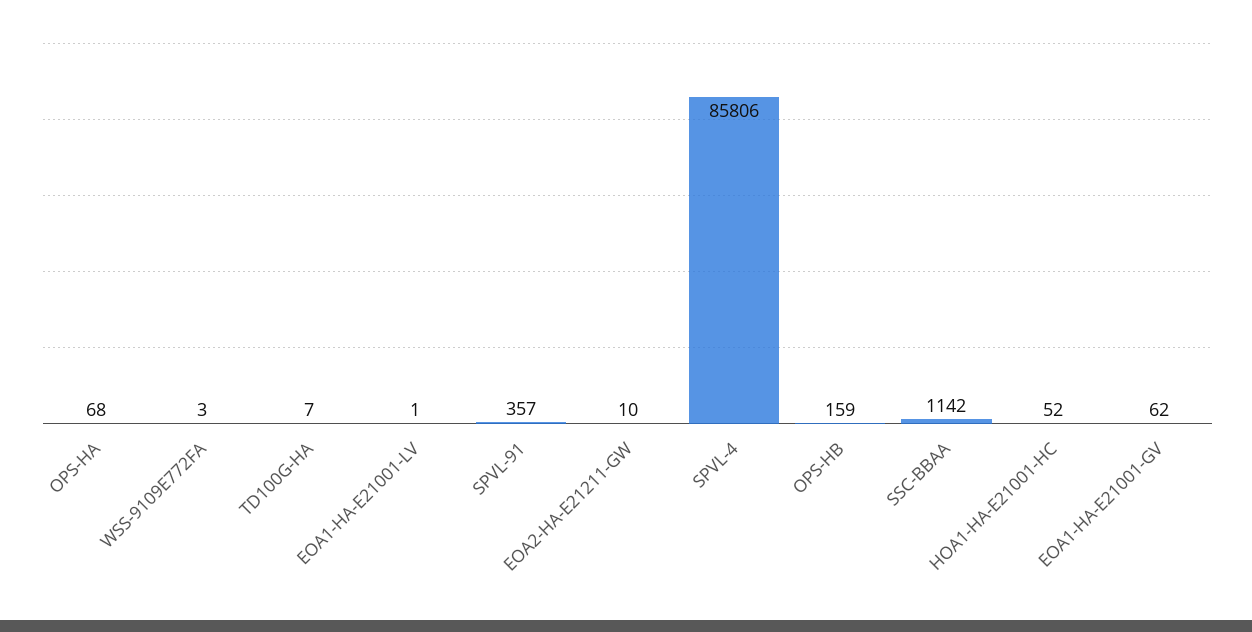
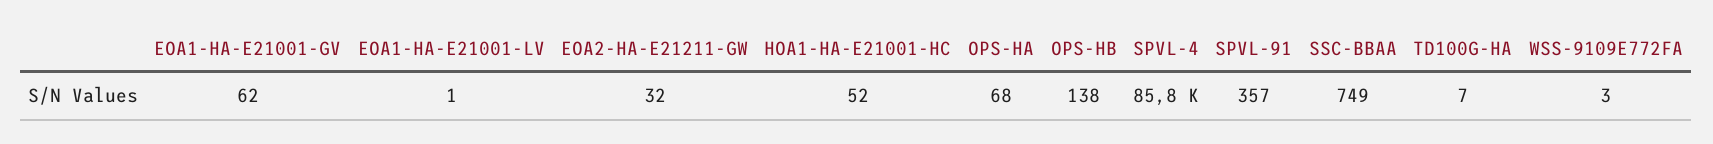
EOA2-HA-E21211-GW: 10 -> 32
OPS-HB: 159 -> 138
SSC-BBAA: 1142 -> 749

